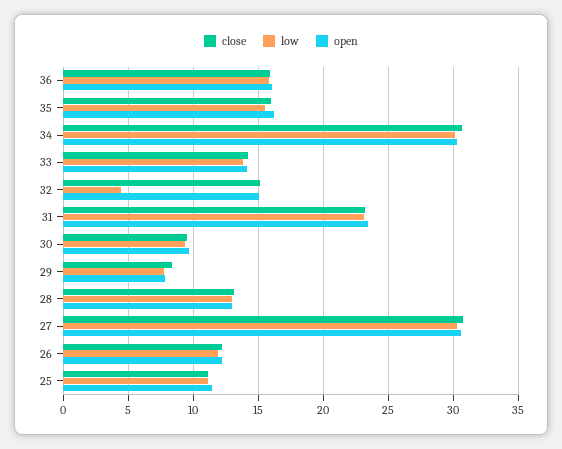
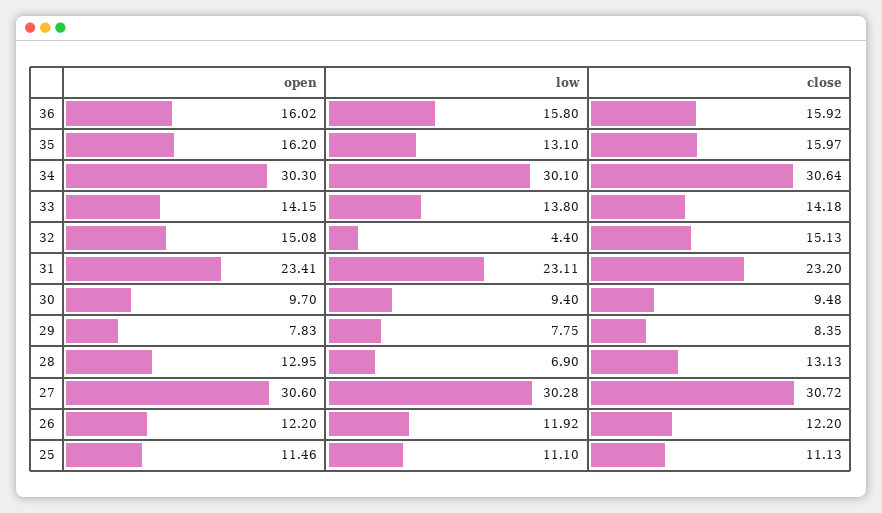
low, 35: 15.5 -> 13.1
low, 28: 13 -> 6.9

